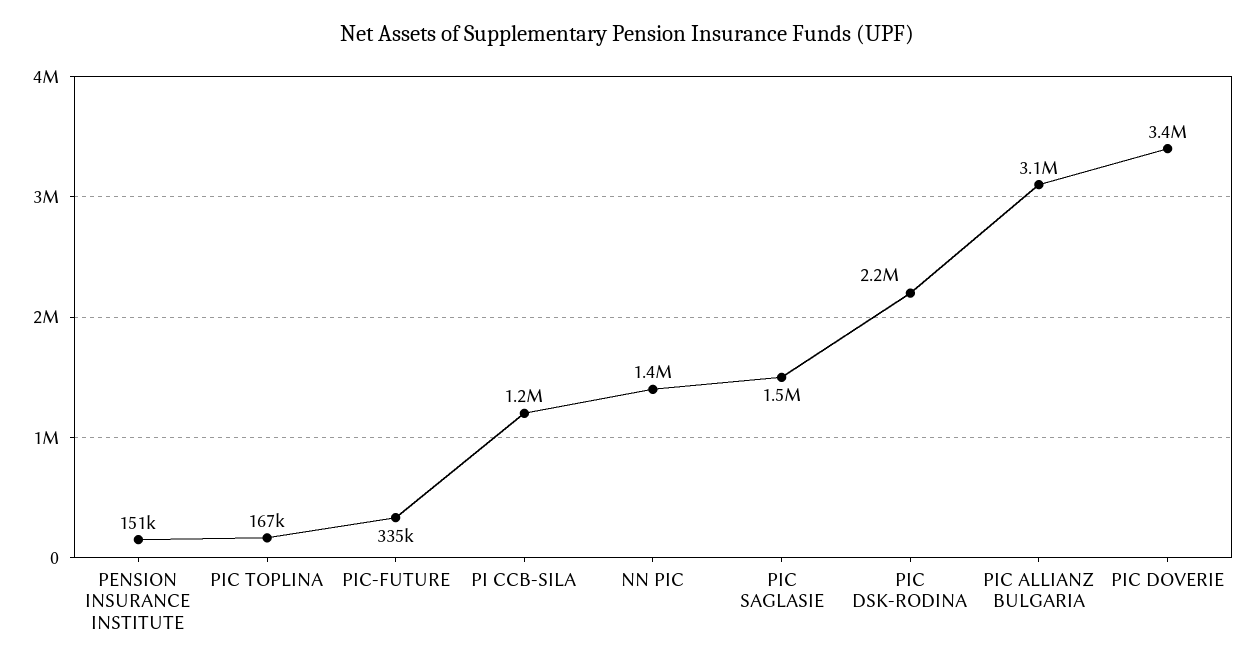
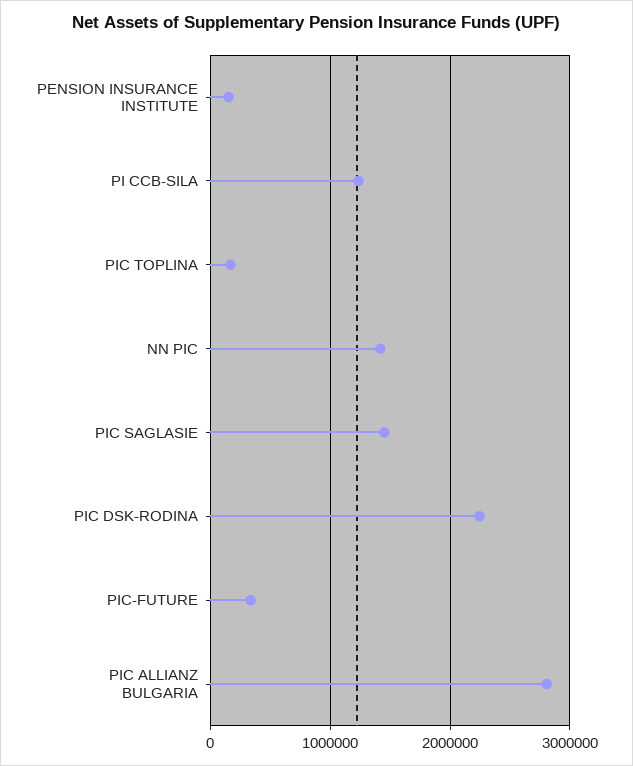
PIC ALLIANZ BULGARIA: 3100000 -> 2800000
PIC DOVERIE: 3400000 -> none

